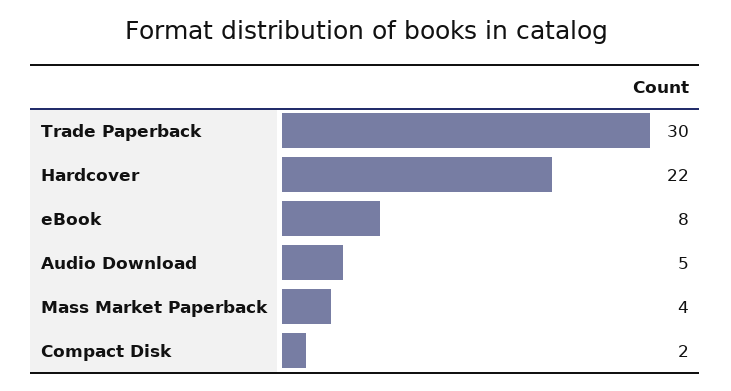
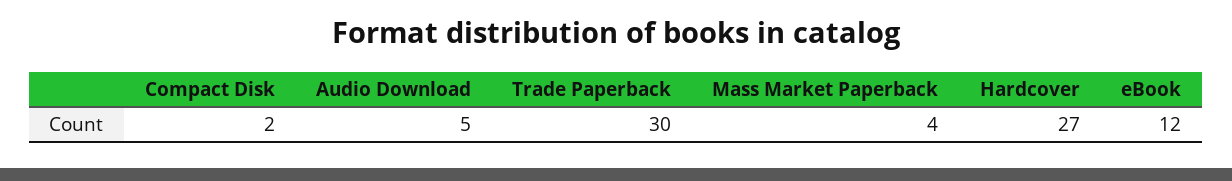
Hardcover: 22 -> 27
eBook: 8 -> 12

